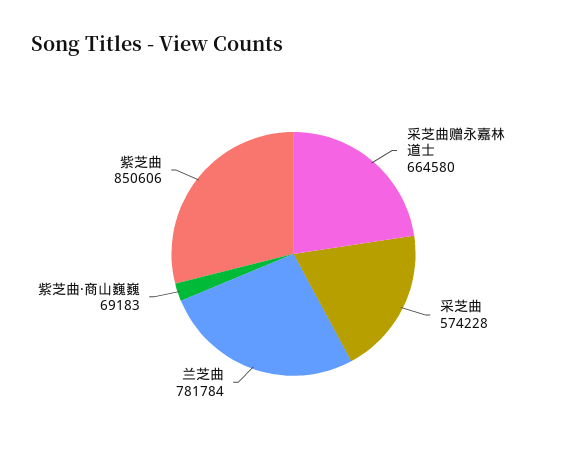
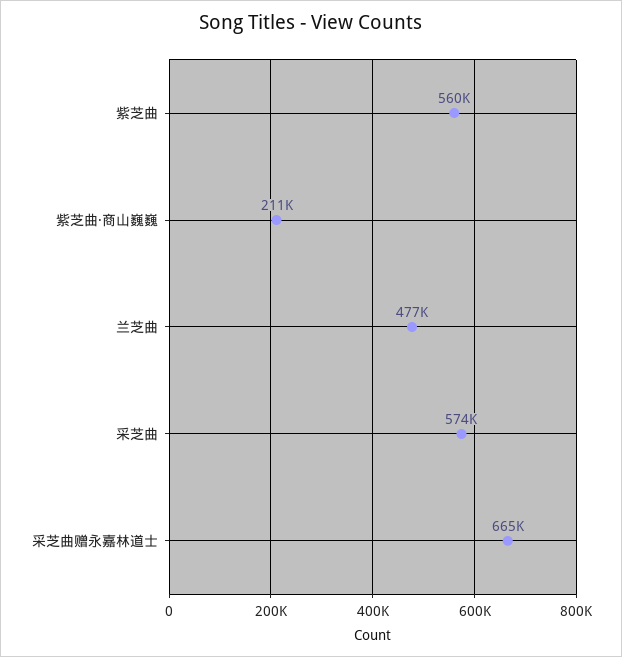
兰芝曲: 781784 -> 477000
紫芝曲·商山巍巍: 69183 -> 211000
紫芝曲: 850606 -> 560000

